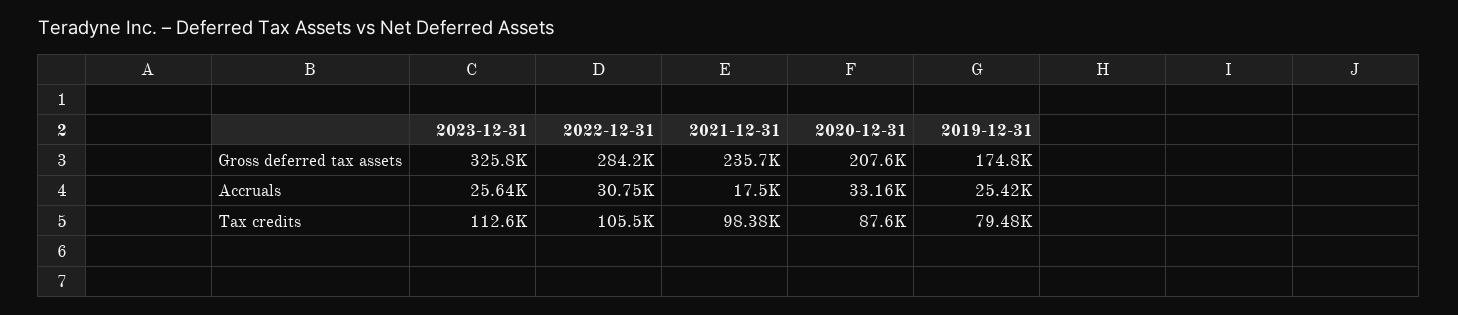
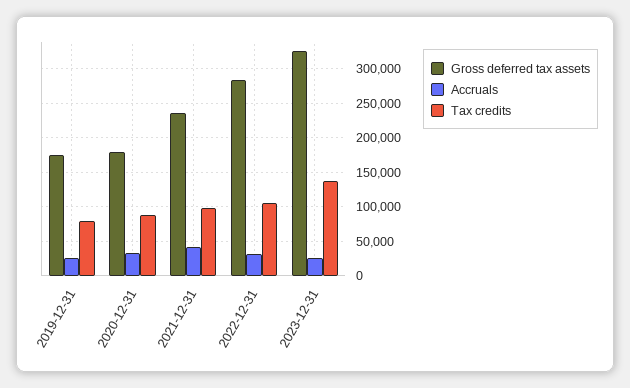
Gross deferred tax assets, 2020-12-31: 207600 -> 180000
Accruals, 2021-12-31: 17500 -> 40000
Tax credits, 2023-12-31: 112600 -> 140000

